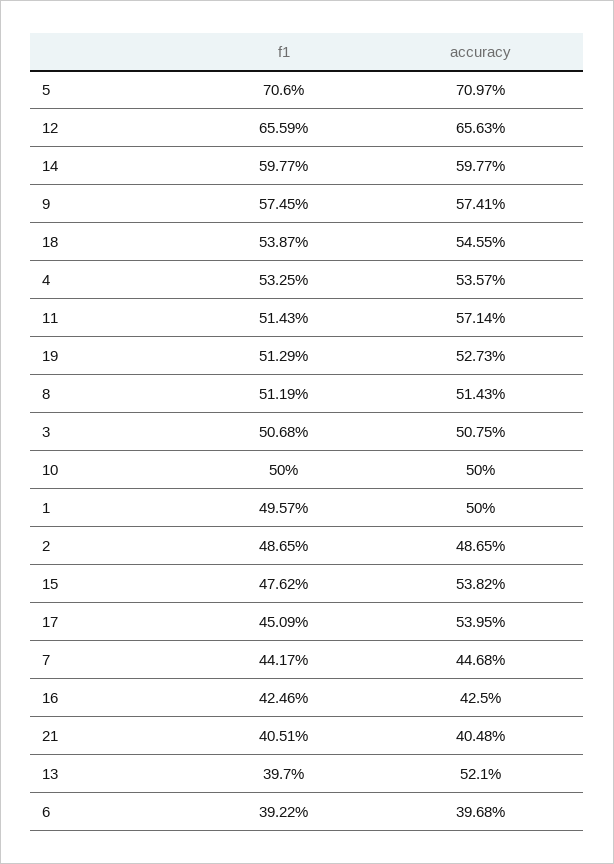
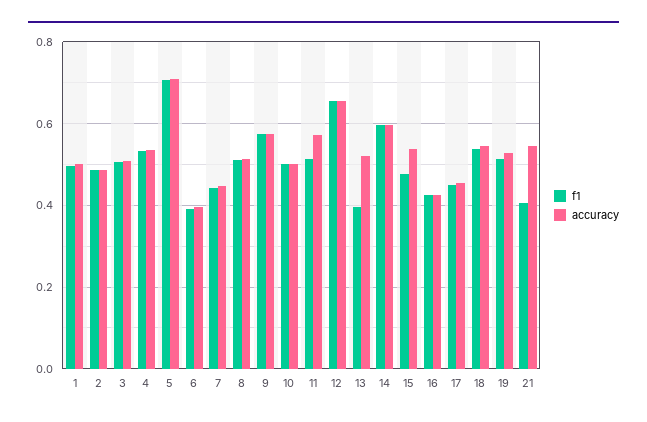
accuracy, 17: 0.5395 -> 0.46
accuracy, 21: 0.4048 -> 0.54

